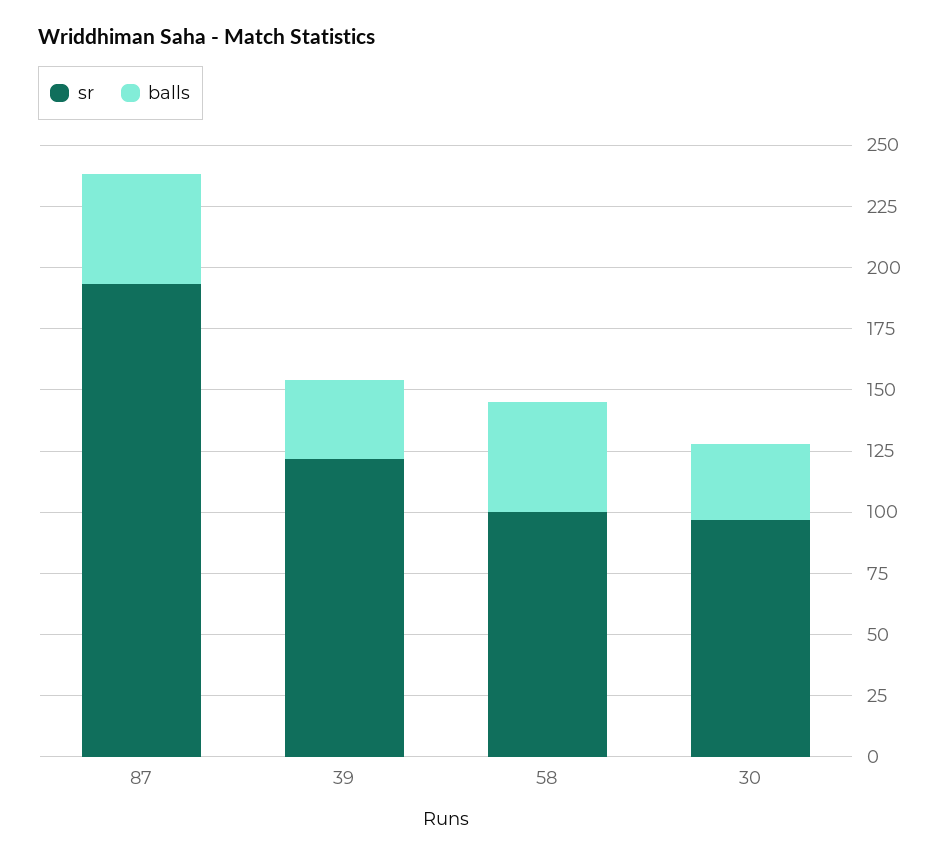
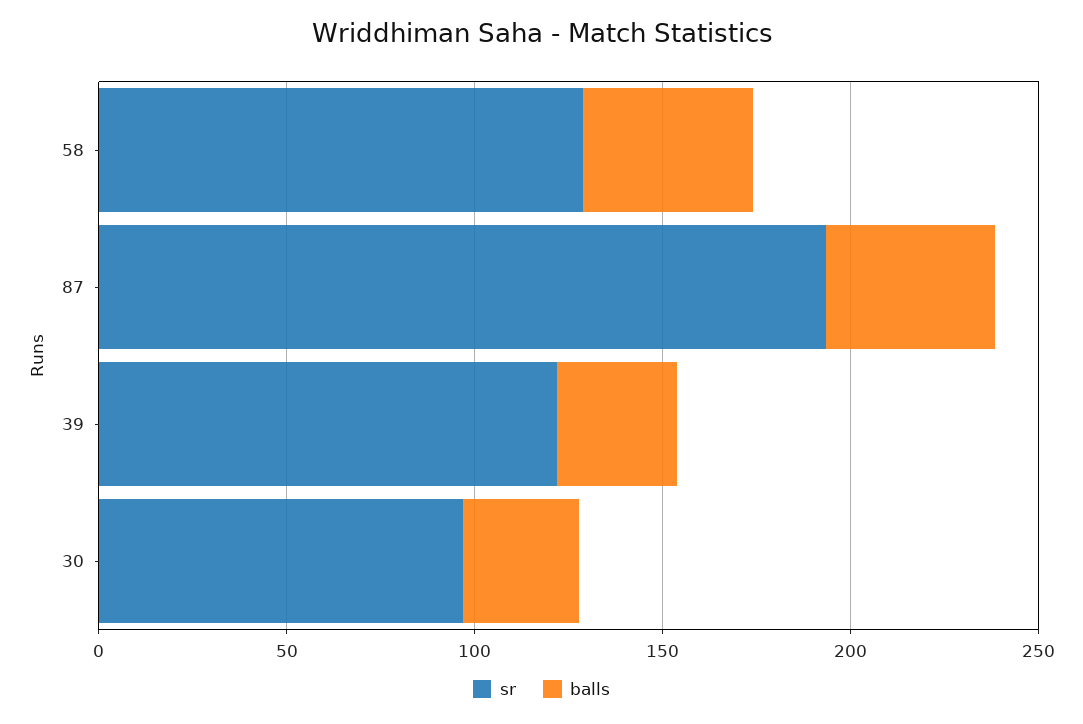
sr, 58: 100 -> 130

